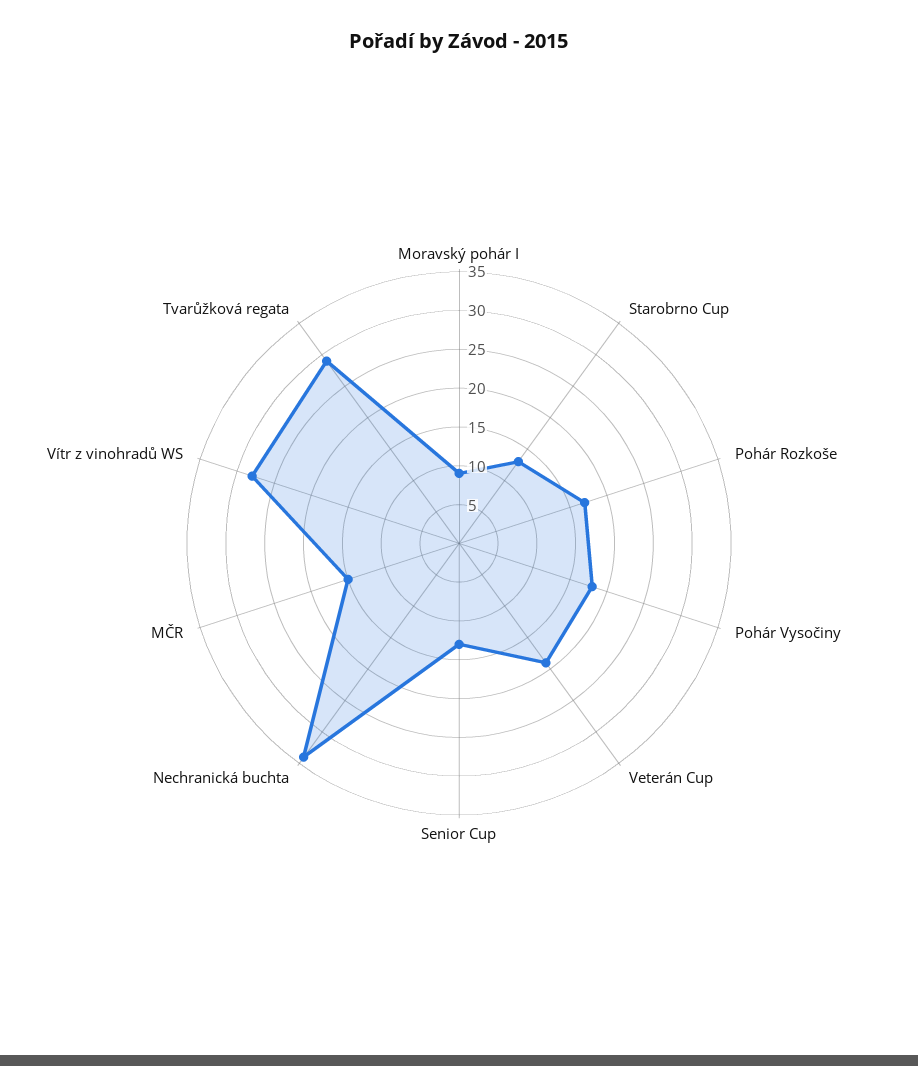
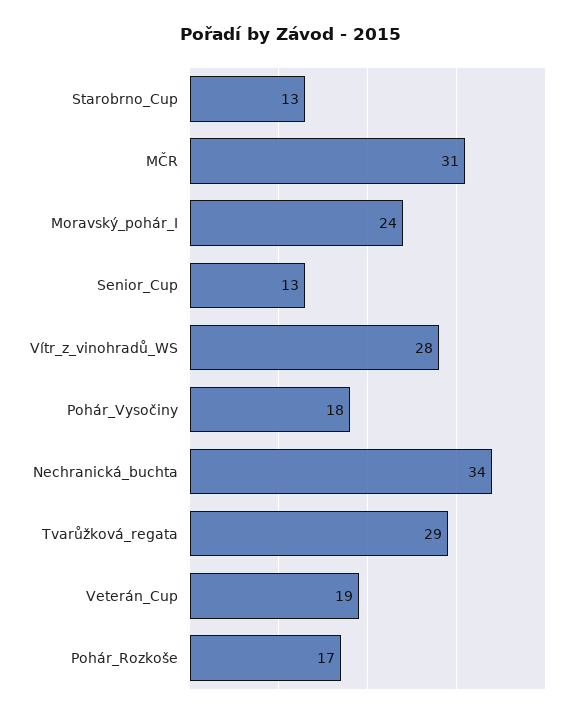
Moravský pohár I: 10 -> 24
MČR: 15 -> 31

